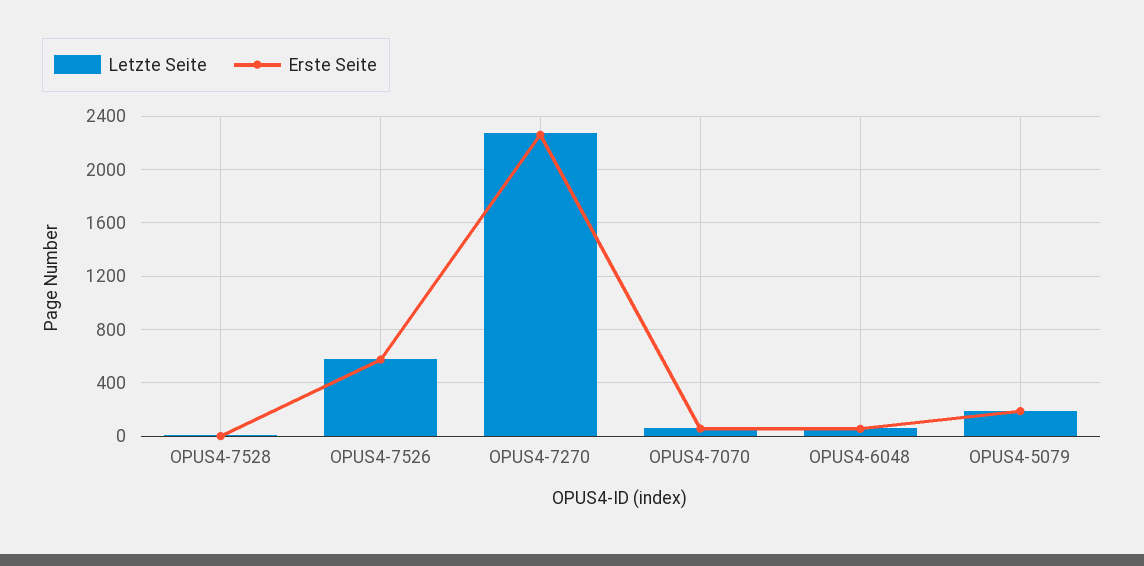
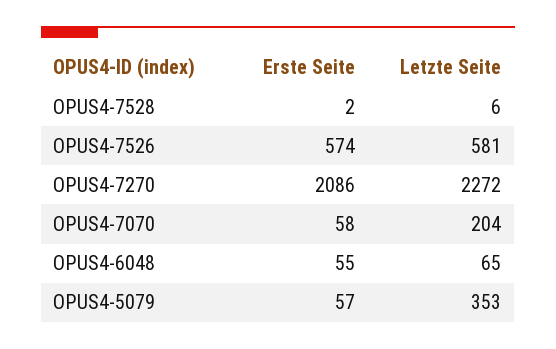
Erste Seite, OPUS4-7270: 2250 -> 2086
Letzte Seite, OPUS4-7070: 50 -> 204
Letzte Seite, OPUS4-5079: 200 -> 353
Erste Seite, OPUS4-5079: 200 -> 57

